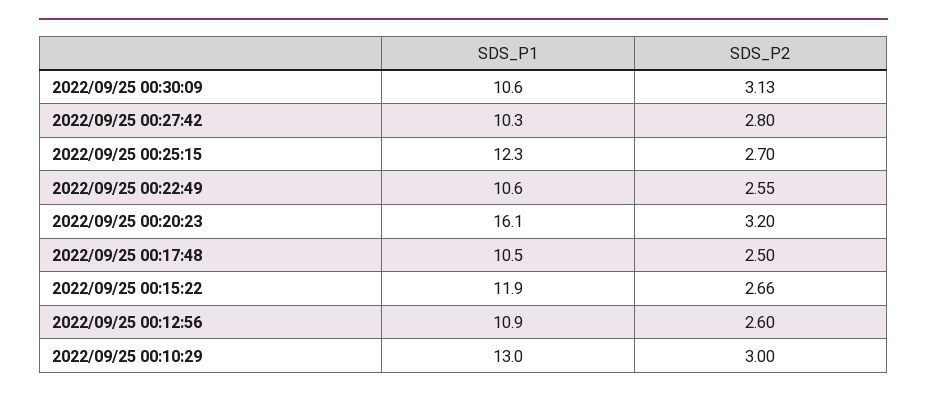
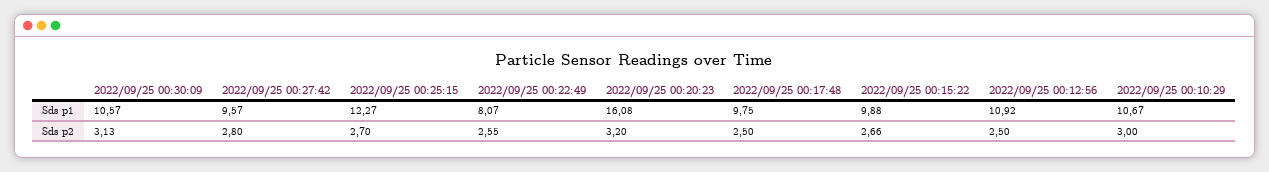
SDS_P1, 2022/09/25 00:27:42: 10.3 -> 9.57
SDS_P1, 2022/09/25 00:22:49: 10.6 -> 8.07
SDS_P1, 2022/09/25 00:17:48: 10.5 -> 9.75
SDS_P1, 2022/09/25 00:15:22: 11.9 -> 9.88
SDS_P2, 2022/09/25 00:12:56: 2.6 -> 2.5
SDS_P1, 2022/09/25 00:10:29: 13 -> 10.67

